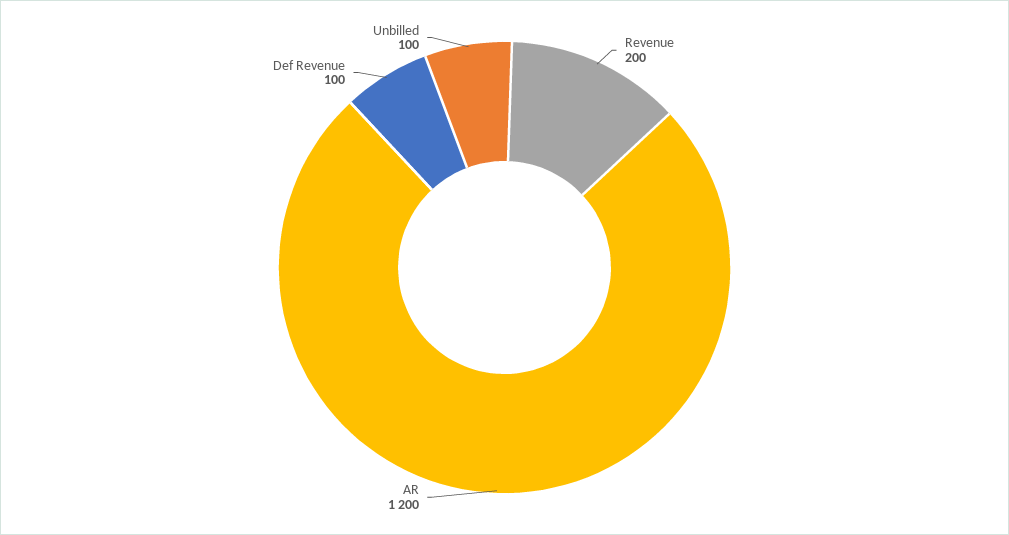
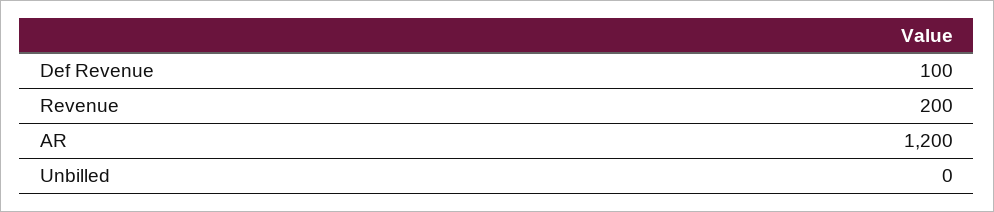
Unbilled: 100 -> 0

